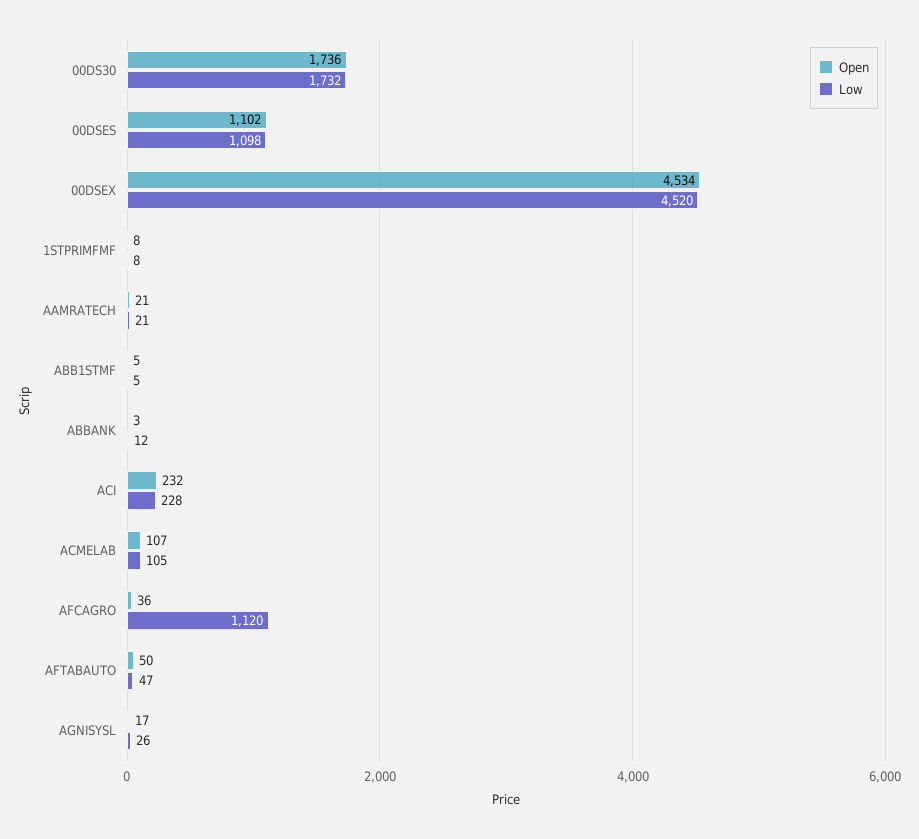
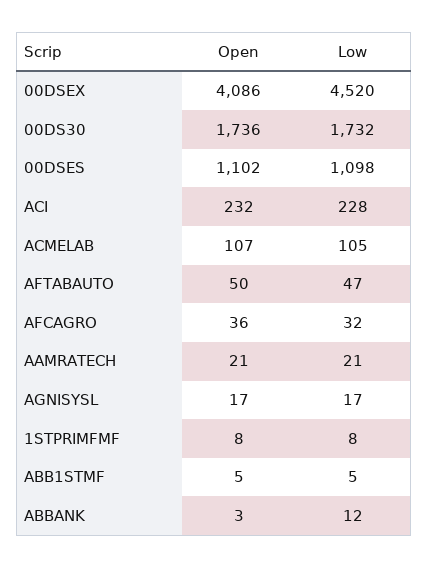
Open, 00DSEX: 4534 -> 4086
Low, AFCAGRO: 1120 -> 32
Low, AGNISYSL: 26 -> 17

